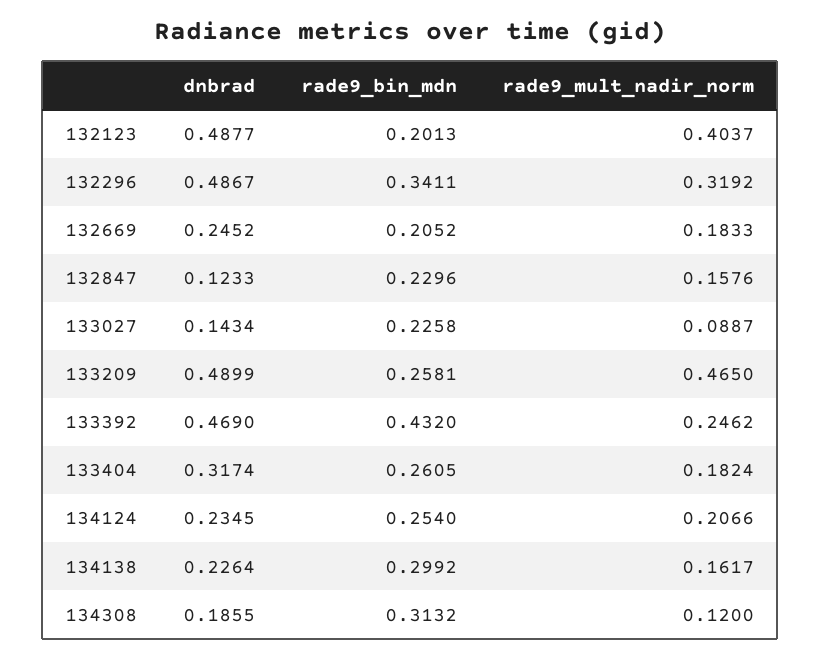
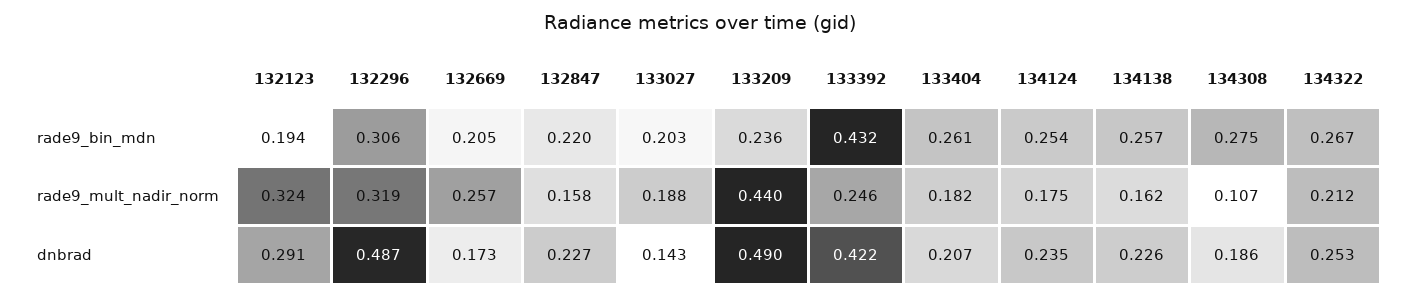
dnbrad, 132123: 0.4877 -> 0.291
rade9_bin_mdn, 132123: 0.2013 -> 0.194
rade9_mult_nadir_norm, 132123: 0.4037 -> 0.324
rade9_bin_mdn, 132296: 0.3411 -> 0.306
dnbrad, 132669: 0.2452 -> 0.173
rade9_mult_nadir_norm, 132669: 0.1833 -> 0.257
dnbrad, 132847: 0.1233 -> 0.227
rade9_bin_mdn, 132847: 0.2296 -> 0.22
rade9_bin_mdn, 133027: 0.2258 -> 0.203
rade9_mult_nadir_norm, 133027: 0.0887 -> 0.188
rade9_bin_mdn, 133209: 0.2581 -> 0.236
rade9_mult_nadir_norm, 133209: 0.465 -> 0.44
dnbrad, 133392: 0.469 -> 0.422
dnbrad, 133404: 0.3174 -> 0.207
rade9_mult_nadir_norm, 134124: 0.2066 -> 0.175
rade9_bin_mdn, 134138: 0.2992 -> 0.257
rade9_bin_mdn, 134308: 0.3132 -> 0.275
rade9_mult_nadir_norm, 134308: 0.12 -> 0.107
rade9_bin_mdn, 134322: none -> 0.267
rade9_mult_nadir_norm, 134322: none -> 0.212
dnbrad, 134322: none -> 0.253

